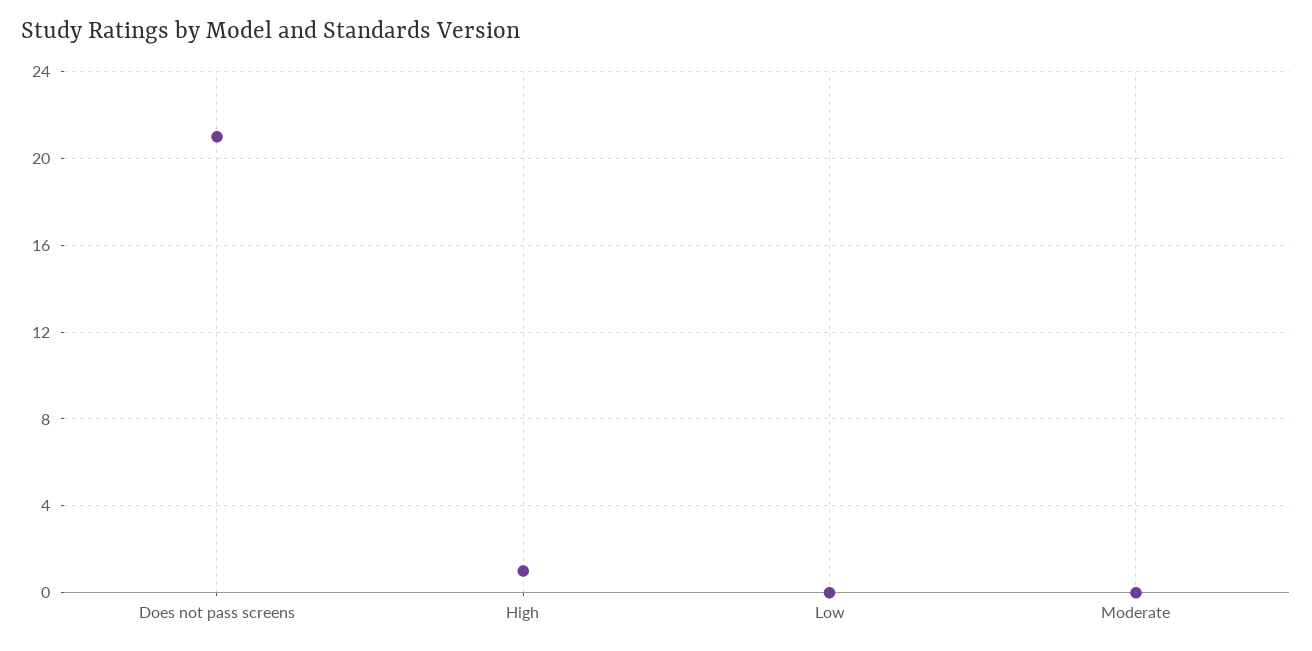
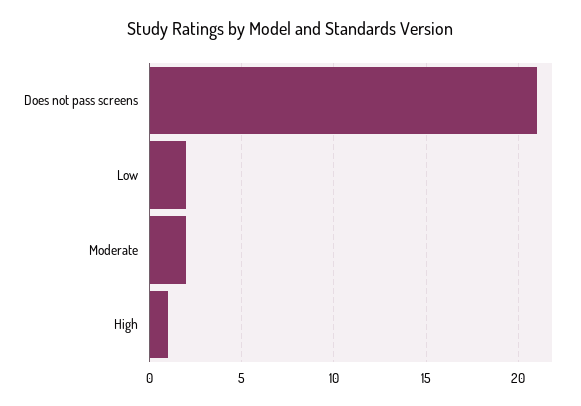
Low: 0 -> 2
Moderate: 0 -> 2

